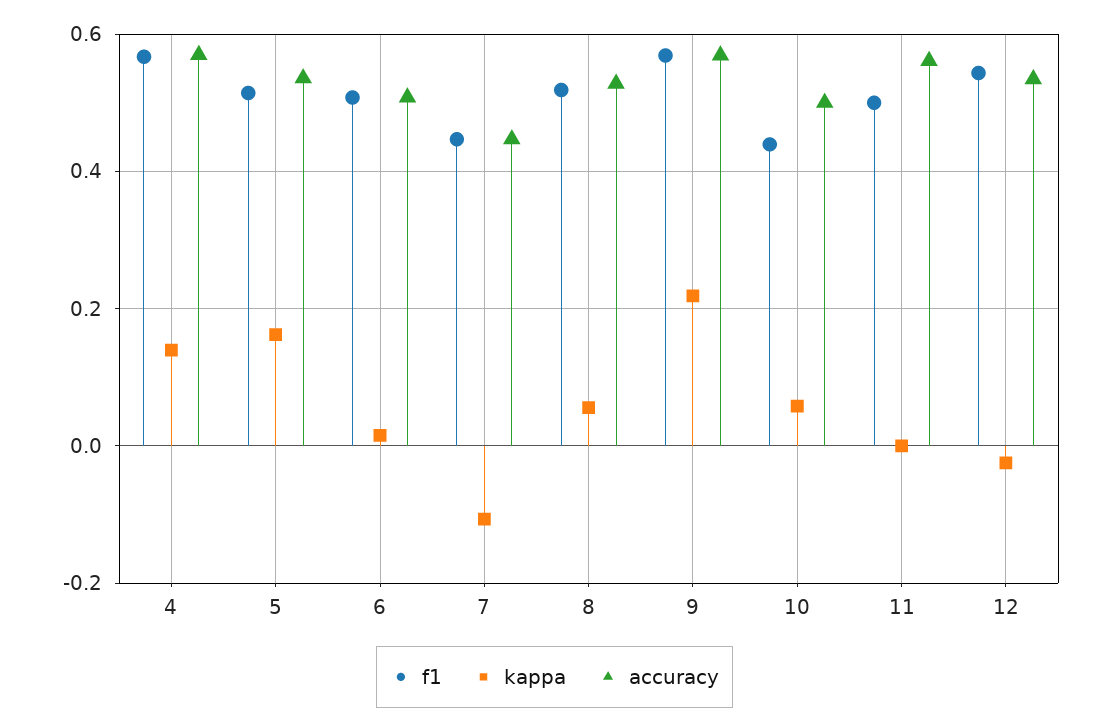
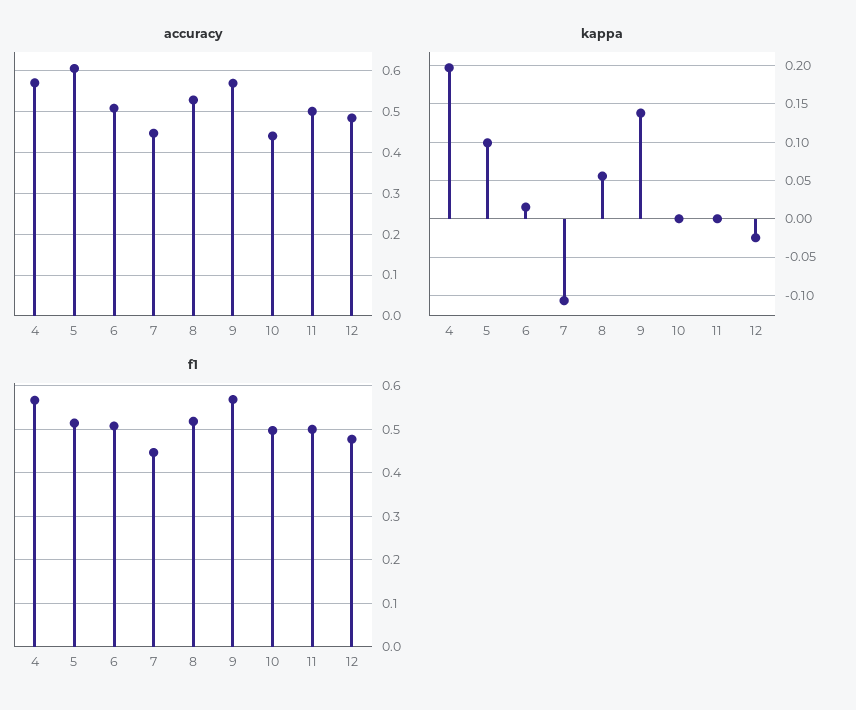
kappa, 4: 0.14 -> 0.2
kappa, 5: 0.16 -> 0.1
accuracy, 5: 0.54 -> 0.6
kappa, 9: 0.22 -> 0.14
f1, 10: 0.44 -> 0.5
kappa, 10: 0.06 -> 0
accuracy, 10: 0.5 -> 0.44
accuracy, 11: 0.56 -> 0.5
f1, 12: 0.54 -> 0.48
accuracy, 12: 0.54 -> 0.48

